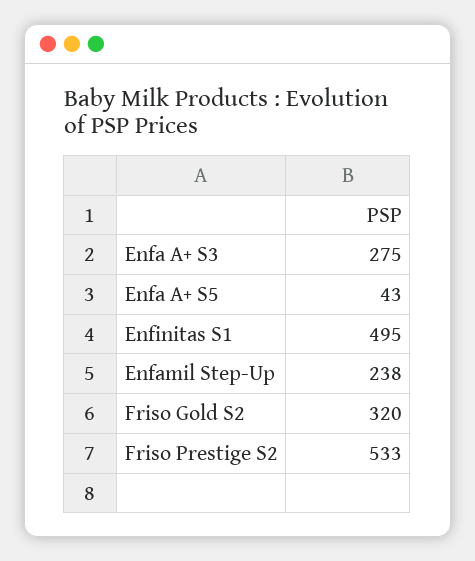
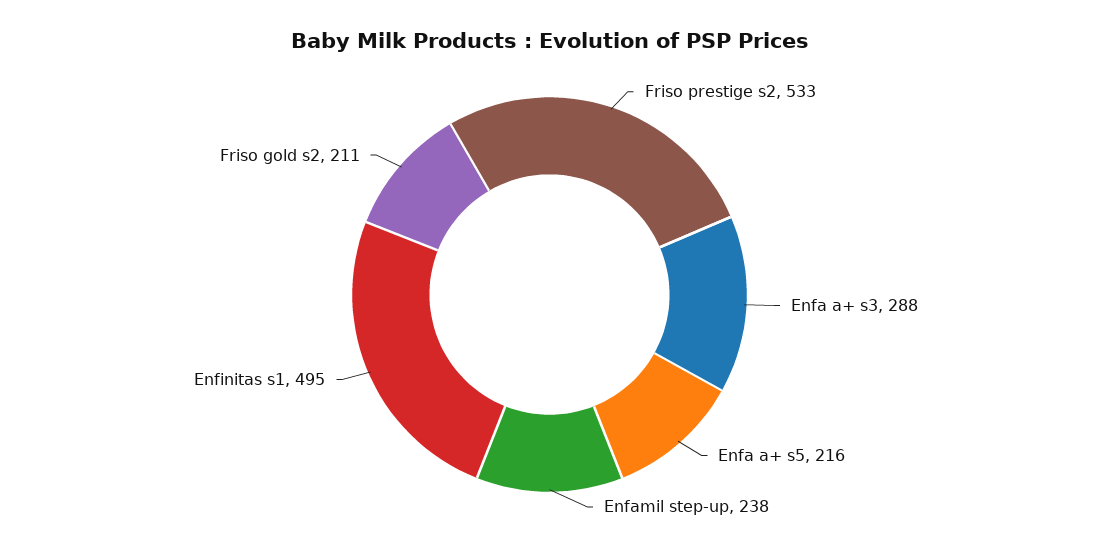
Enfa A+ S3: 275 -> 288
Enfa A+ S5: 43 -> 216
Friso Gold S2: 320 -> 211

